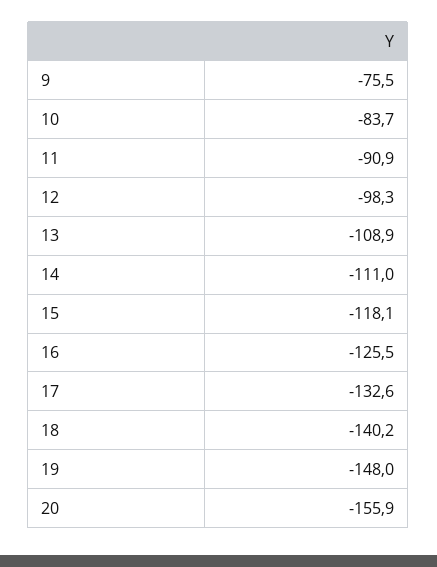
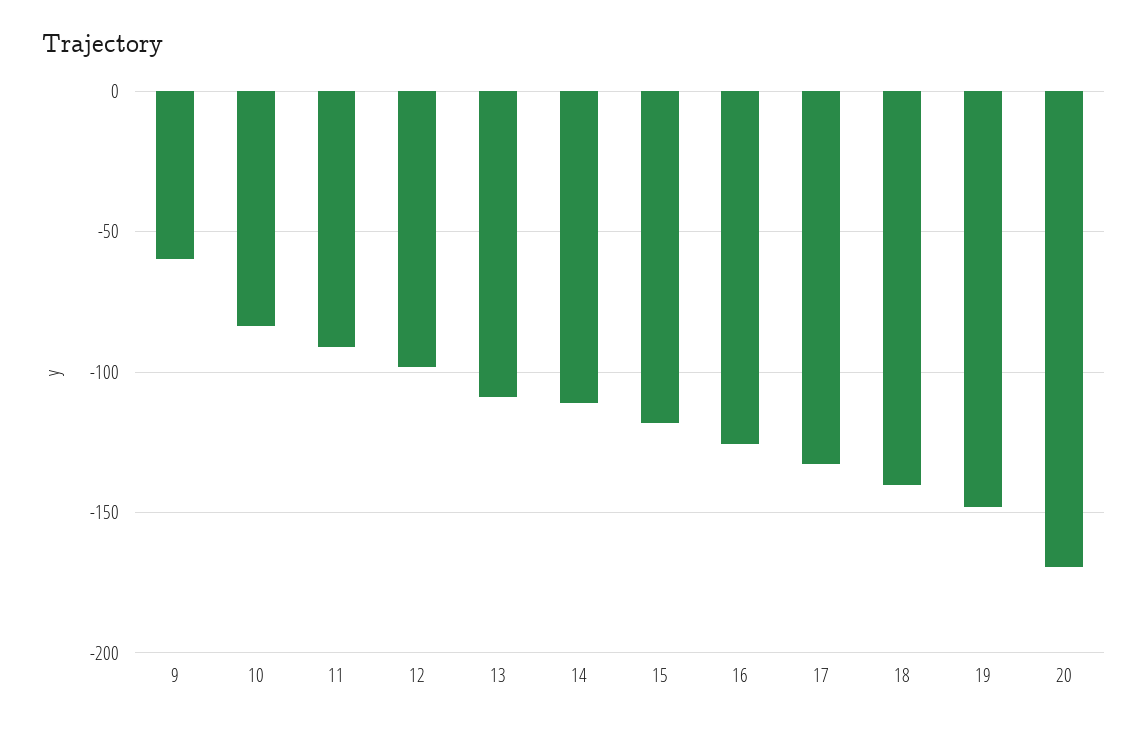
9: -75.5 -> -60
20: -155.9 -> -170

